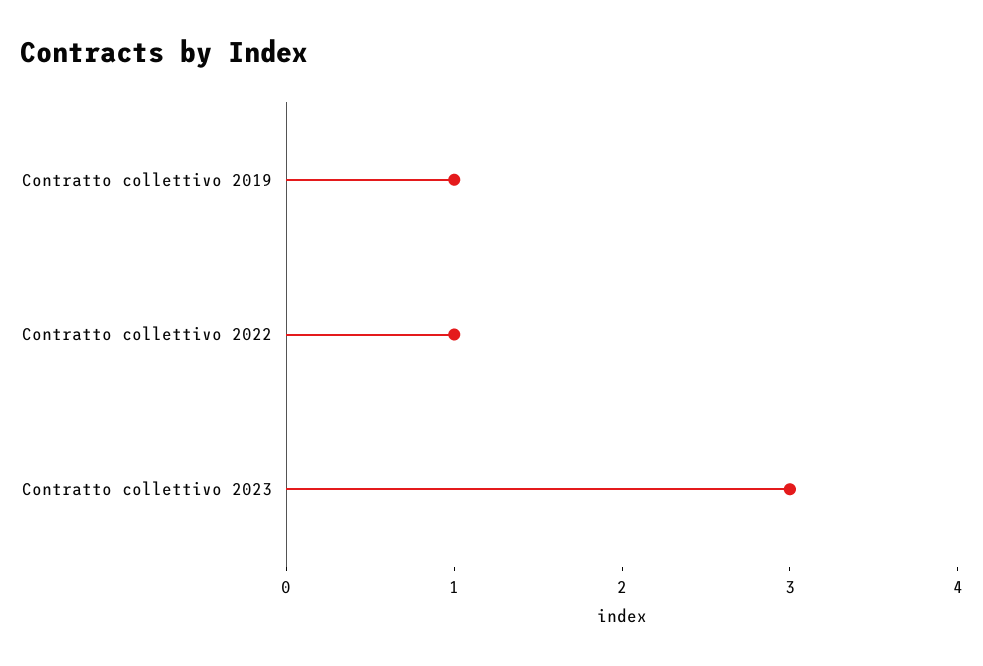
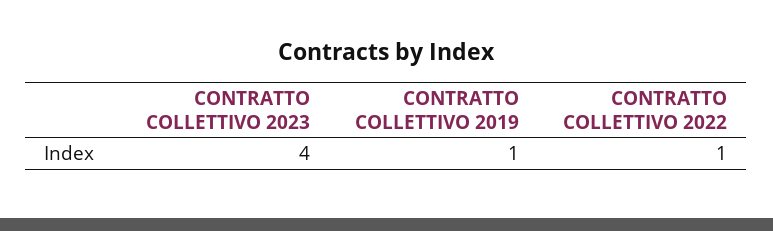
Contratto collettivo 2023: 3 -> 4

